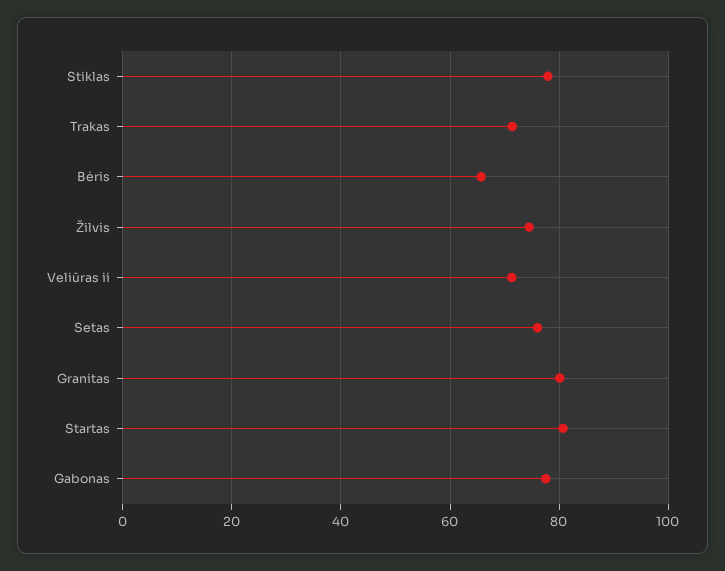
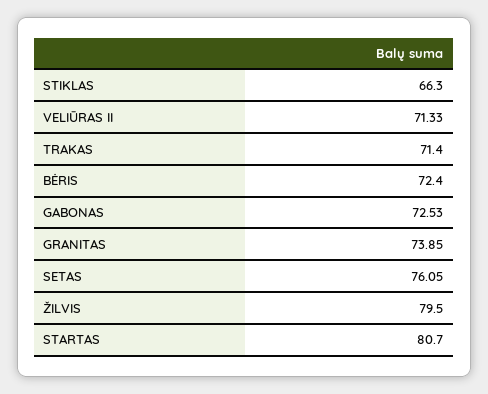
Stiklas: 78 -> 66.3
Bėris: 66 -> 72.4
Žilvis: 74 -> 79.5
Granitas: 80 -> 73.85
Gabonas: 78 -> 72.53

